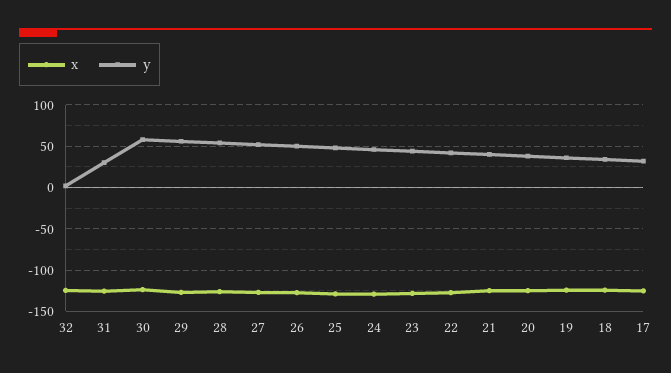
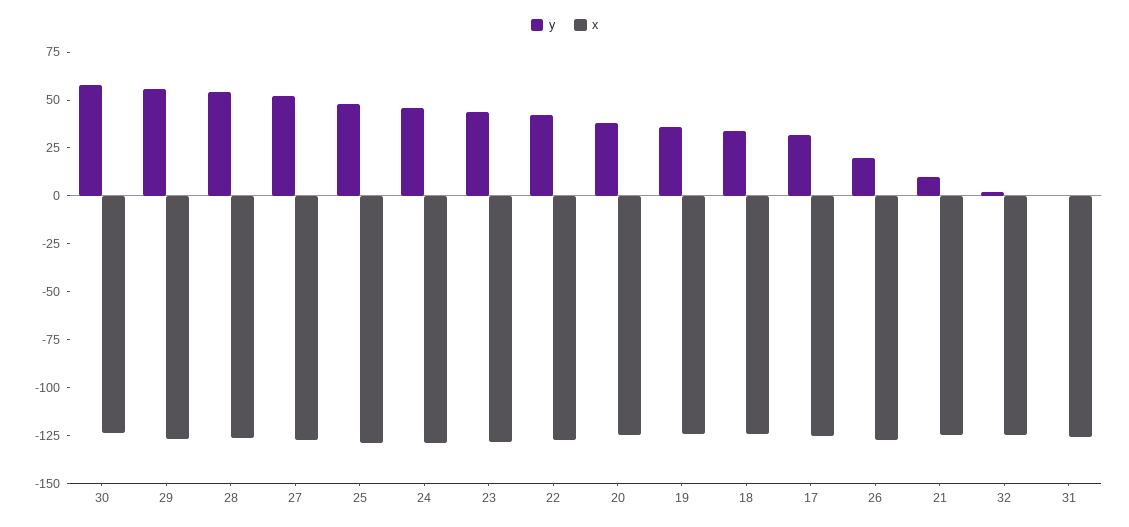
y, 31: 30 -> 0
y, 26: 50 -> 20
y, 21: 40 -> 10

